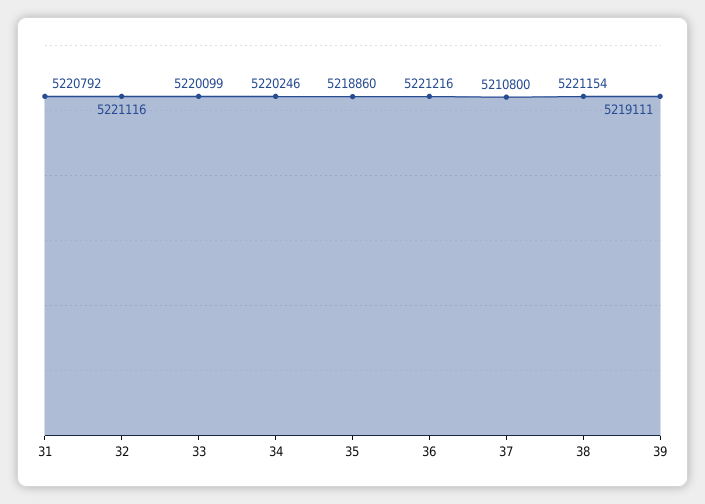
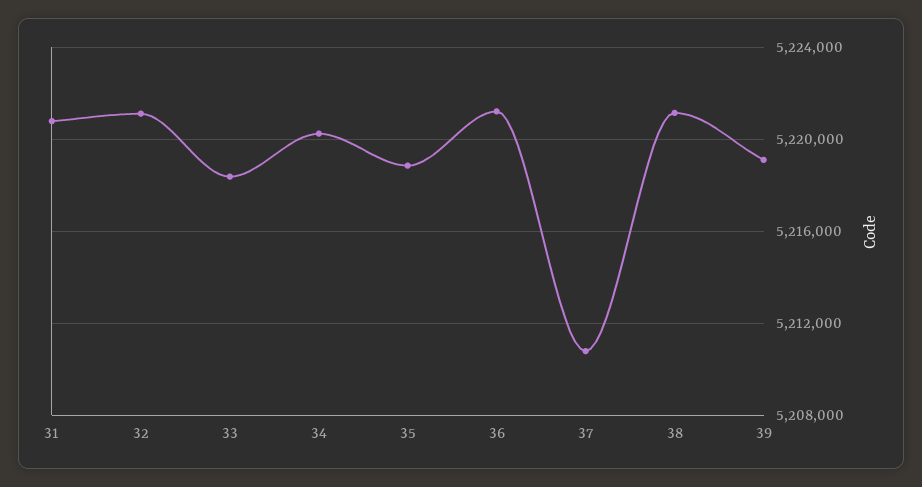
33: 5220099 -> 5218500

